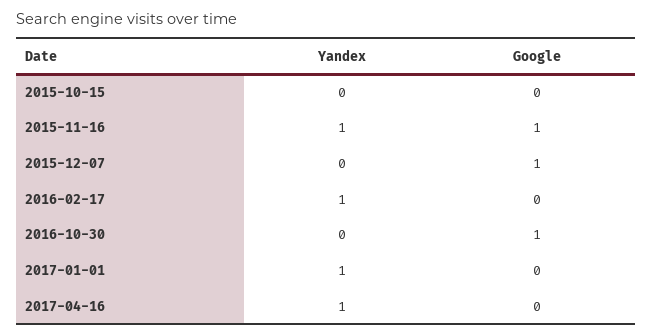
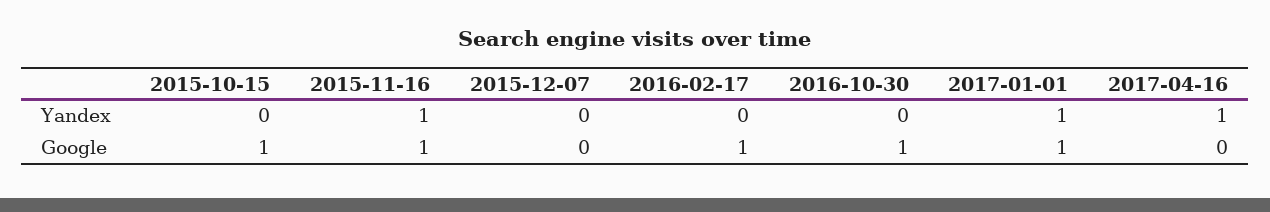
Google, 2015-10-15: 0 -> 1
Google, 2015-12-07: 1 -> 0
Yandex, 2016-02-17: 1 -> 0
Google, 2016-02-17: 0 -> 1
Google, 2017-01-01: 0 -> 1

